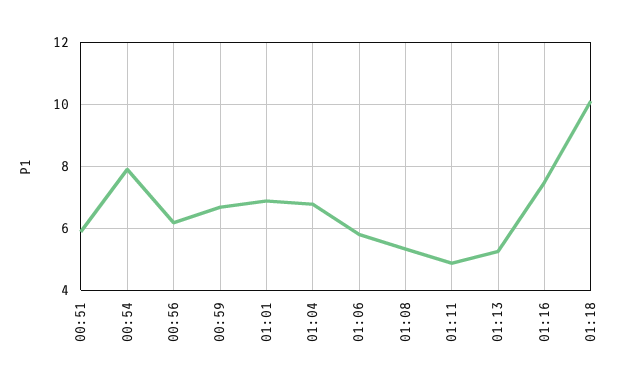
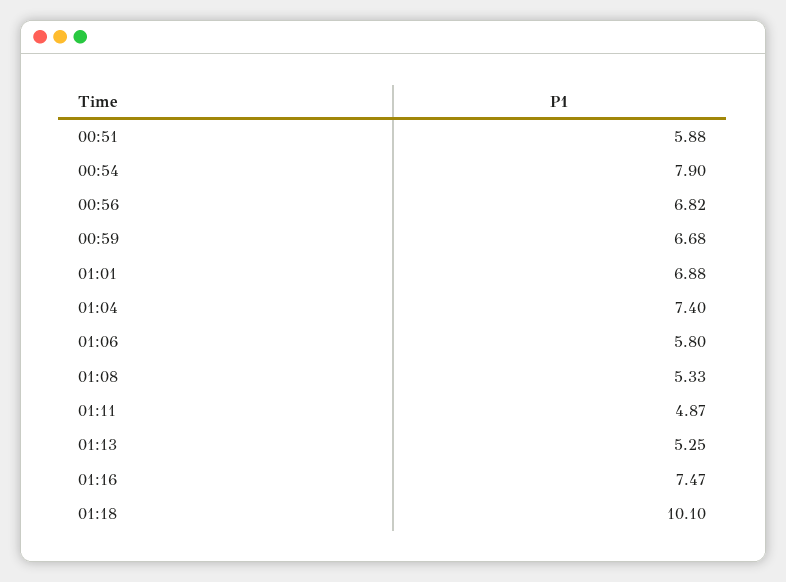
00:56: 6.2 -> 6.82
01:04: 6.8 -> 7.4

